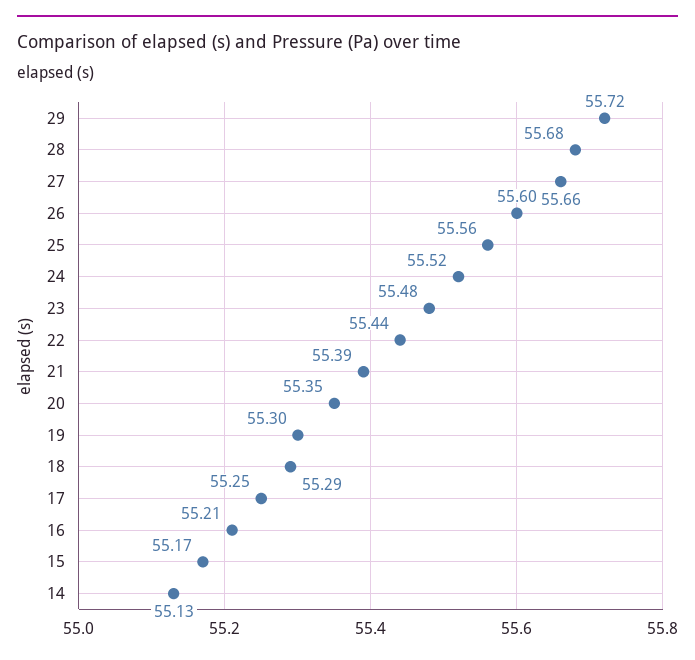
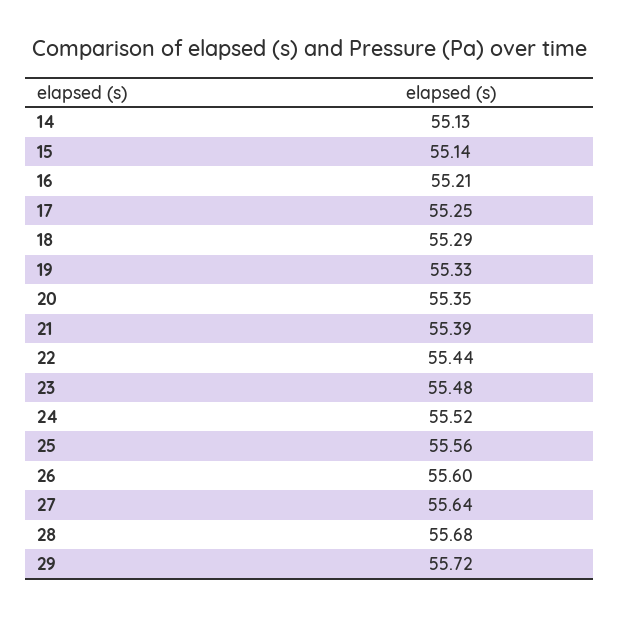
27: 55.66 -> 55.64
19: 55.3 -> 55.33
15: 55.17 -> 55.14

